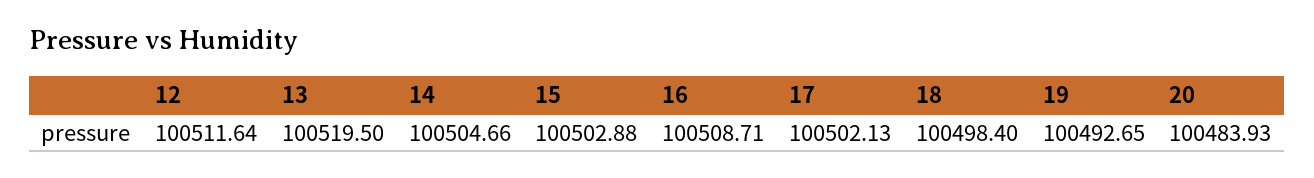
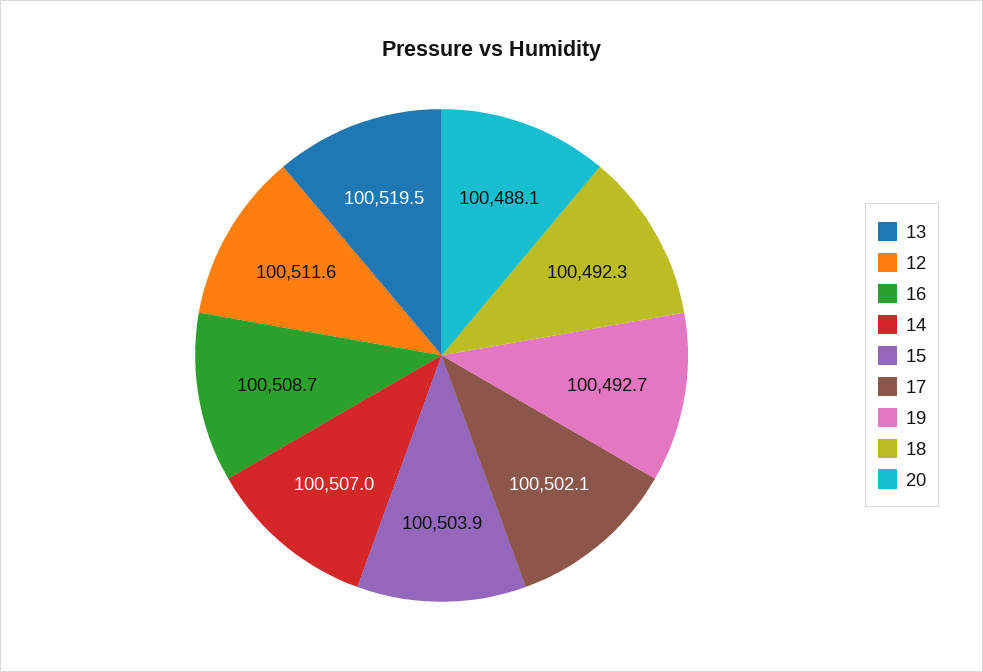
14: 100504.66 -> 100507
15: 100502.88 -> 100503.9
18: 100498.4 -> 100492.3
20: 100483.93 -> 100488.1

